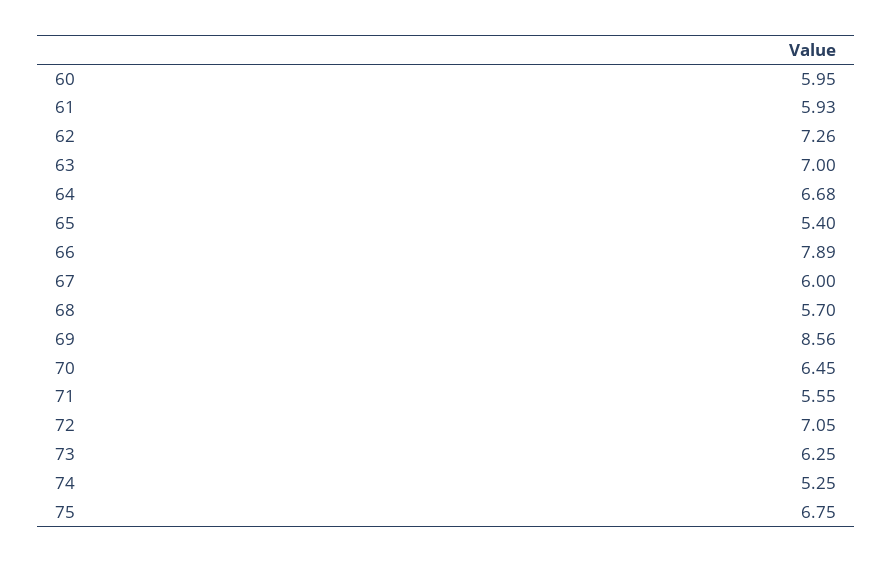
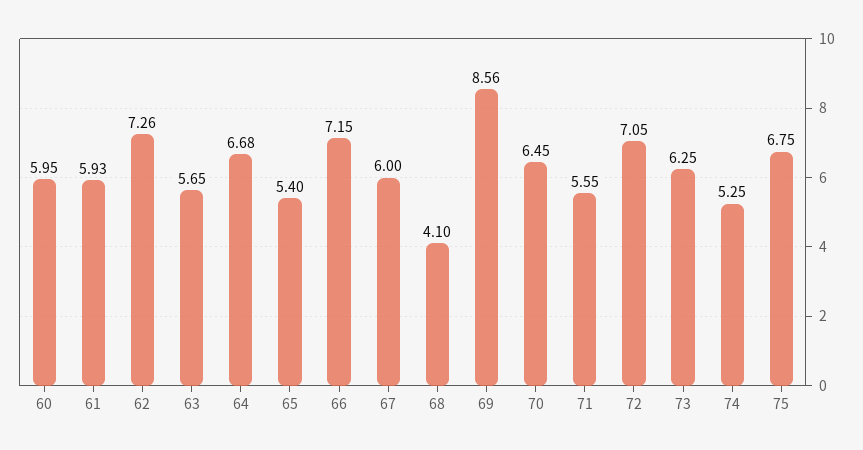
63: 7 -> 5.65
66: 7.89 -> 7.15
68: 5.7 -> 4.1

